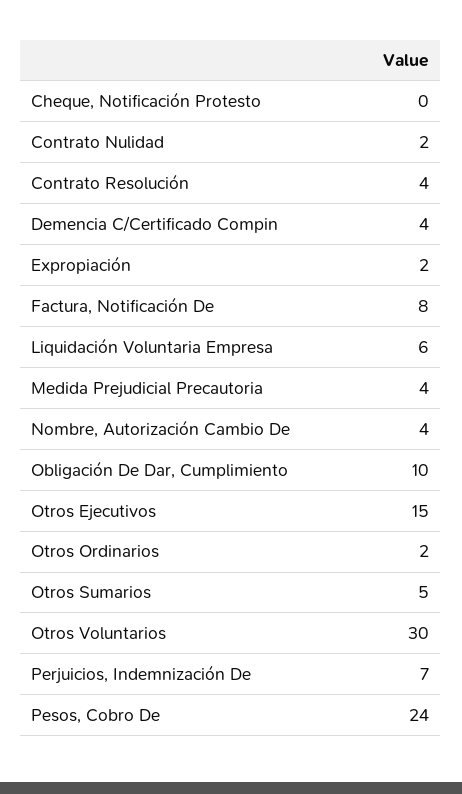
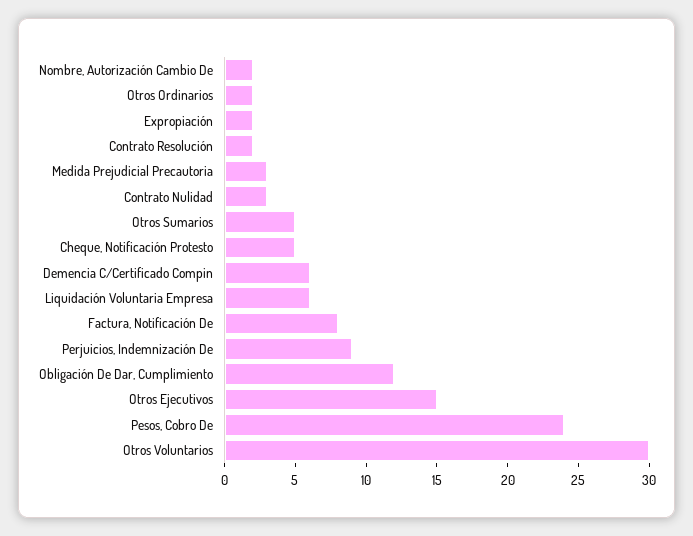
Cheque, Notificación Protesto: 0 -> 5
Contrato Nulidad: 2 -> 3
Contrato Resolución: 4 -> 2
Demencia C/Certificado Compin: 4 -> 6
Medida Prejudicial Precautoria: 4 -> 3
Nombre, Autorización Cambio De: 4 -> 2
Obligación De Dar, Cumplimiento: 10 -> 12
Perjuicios, Indemnización De: 7 -> 9

